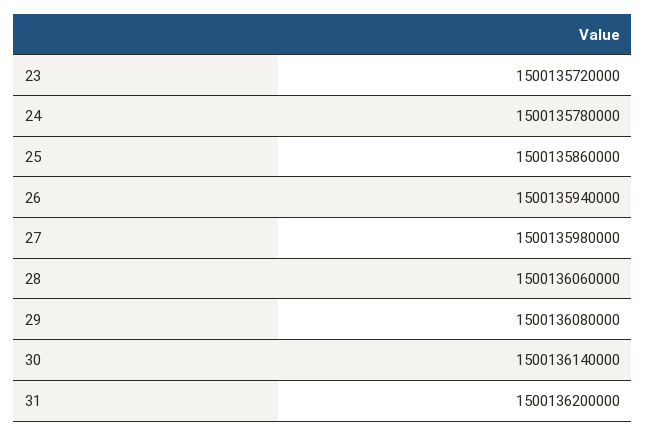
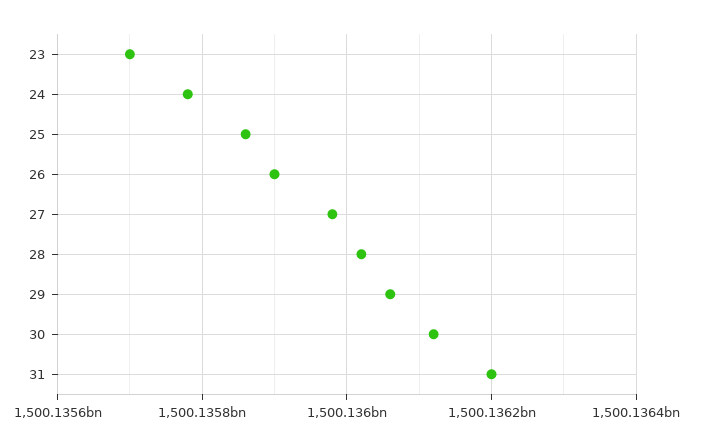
23: 1500135720000 -> 1500135700000
26: 1500135940000 -> 1500135900000
28: 1500136060000 -> 1500136020000
29: 1500136080000 -> 1500136060000
30: 1500136140000 -> 1500136120000

